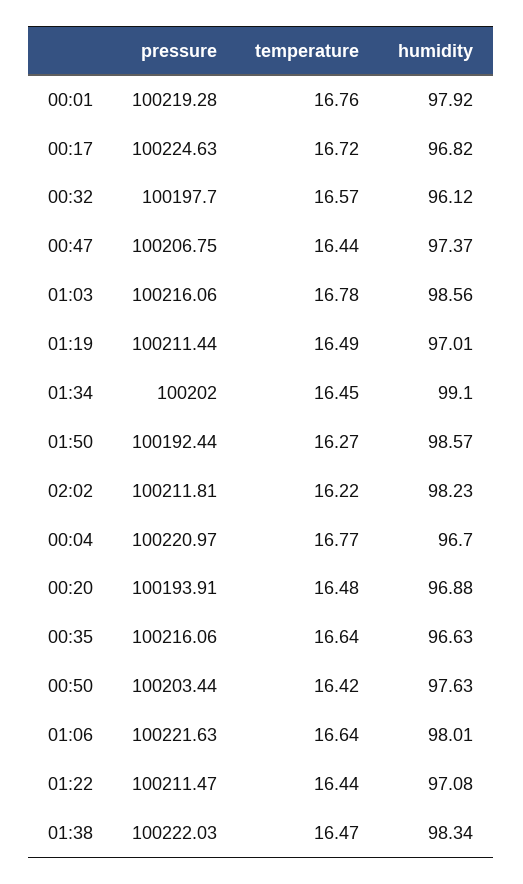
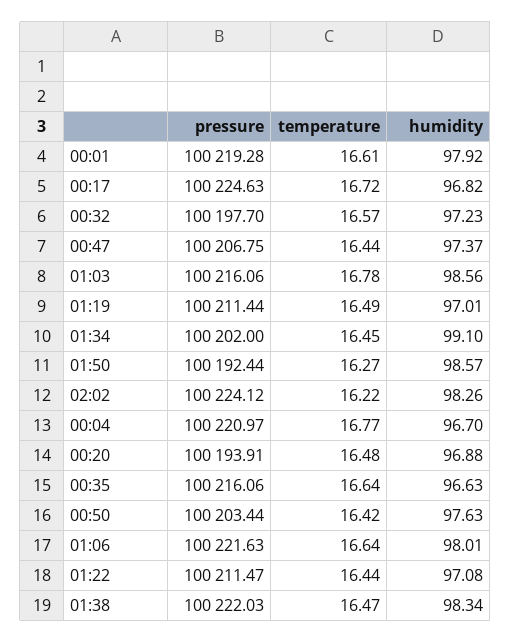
temperature, 00:01: 16.76 -> 16.61
humidity, 00:32: 96.12 -> 97.23
pressure, 02:02: 100211.81 -> 100224.12
humidity, 02:02: 98.23 -> 98.26

